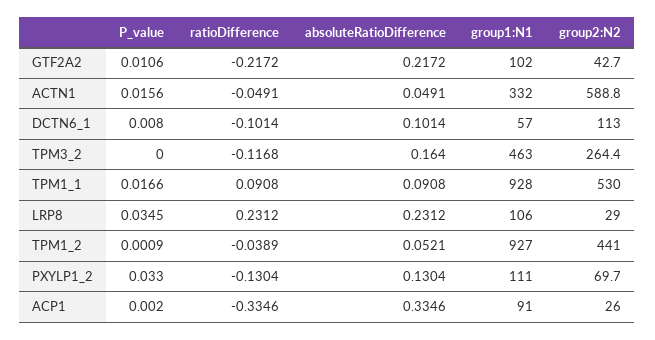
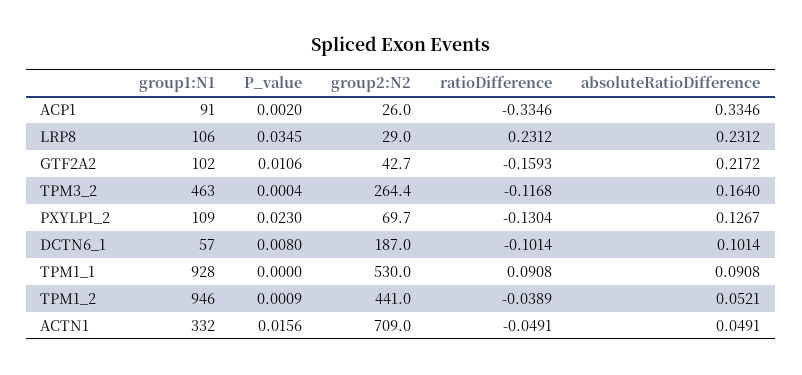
ratioDifference, GTF2A2: -0.2172 -> -0.1593
group2:N2, ACTN1: 588.8 -> 709
group2:N2, DCTN6_1: 113 -> 187
P_value, TPM3_2: 0 -> 0.0004
P_value, TPM1_1: 0.0166 -> 0
group1:N1, TPM1_2: 927 -> 946
P_value, PXYLP1_2: 0.033 -> 0.023
absoluteRatioDifference, PXYLP1_2: 0.1304 -> 0.1267
group1:N1, PXYLP1_2: 111 -> 109

